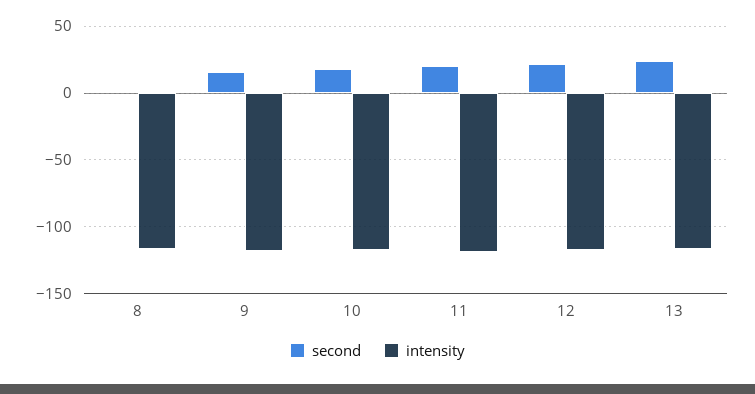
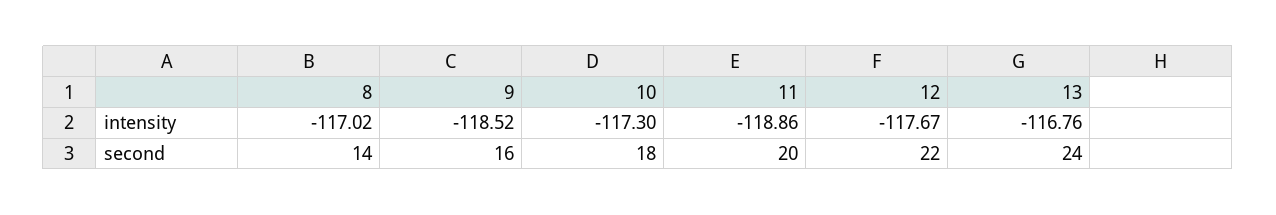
second, 8: 0 -> 14

